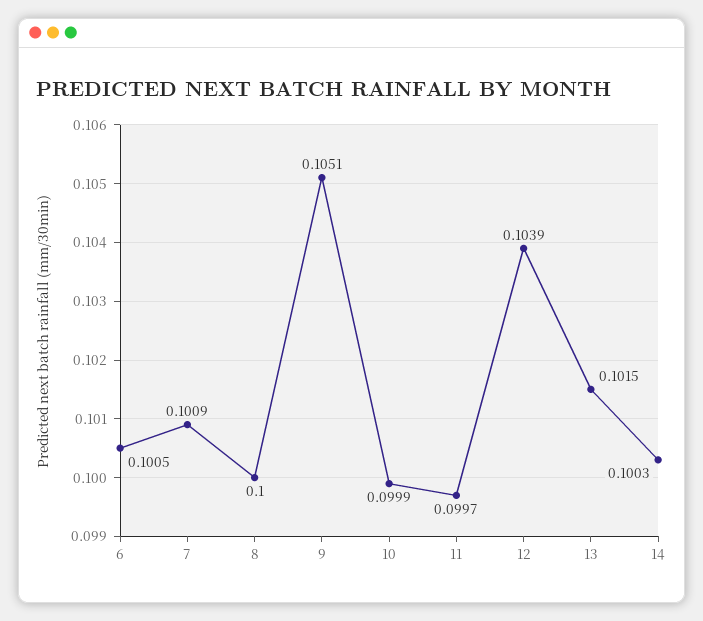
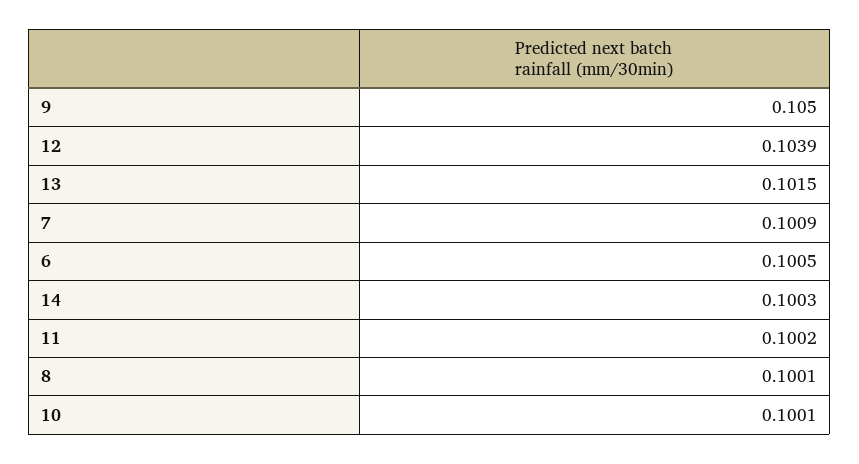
8: 0.1 -> 0.1001
9: 0.1051 -> 0.105
10: 0.0999 -> 0.1001
11: 0.0997 -> 0.1002

